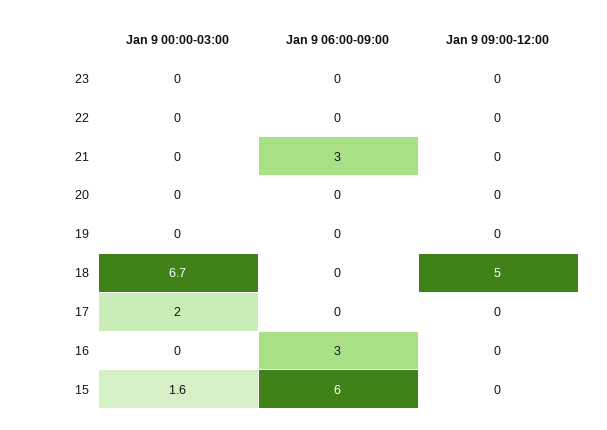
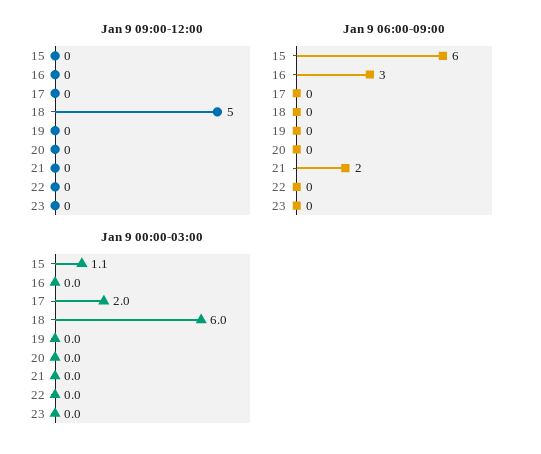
Jan 9 06:00-09:00, 21: 3 -> 2
Jan 9 00:00-03:00, 18: 6.7 -> 6
Jan 9 00:00-03:00, 15: 1.6 -> 1.1

